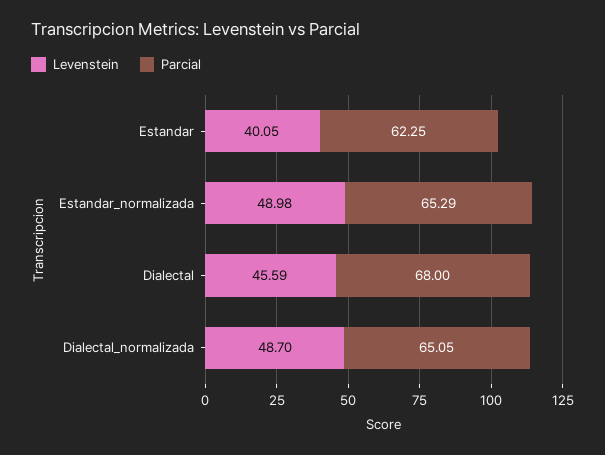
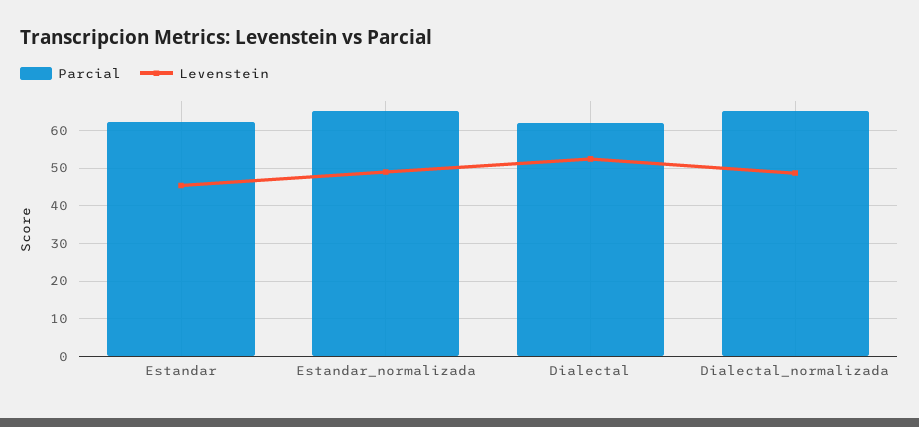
Levenstein, Estandar: 40.05 -> 46
Levenstein, Dialectal: 45.59 -> 52
Parcial, Dialectal: 68 -> 62

